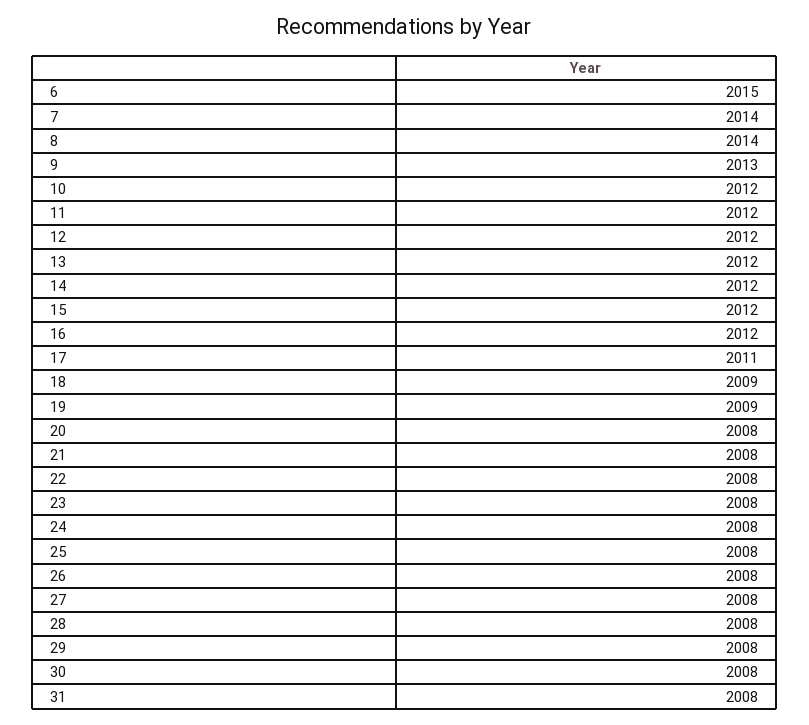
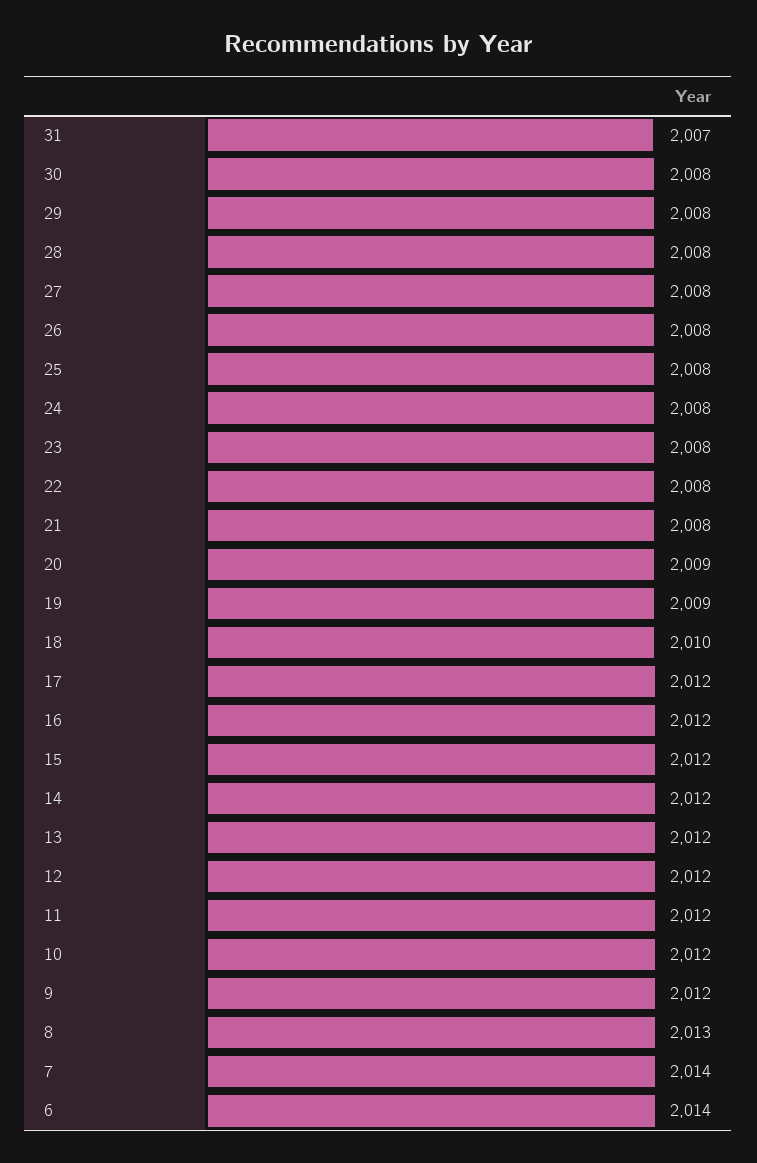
6: 2015 -> 2014
8: 2014 -> 2013
9: 2013 -> 2012
17: 2011 -> 2012
18: 2009 -> 2010
20: 2008 -> 2009
31: 2008 -> 2007

